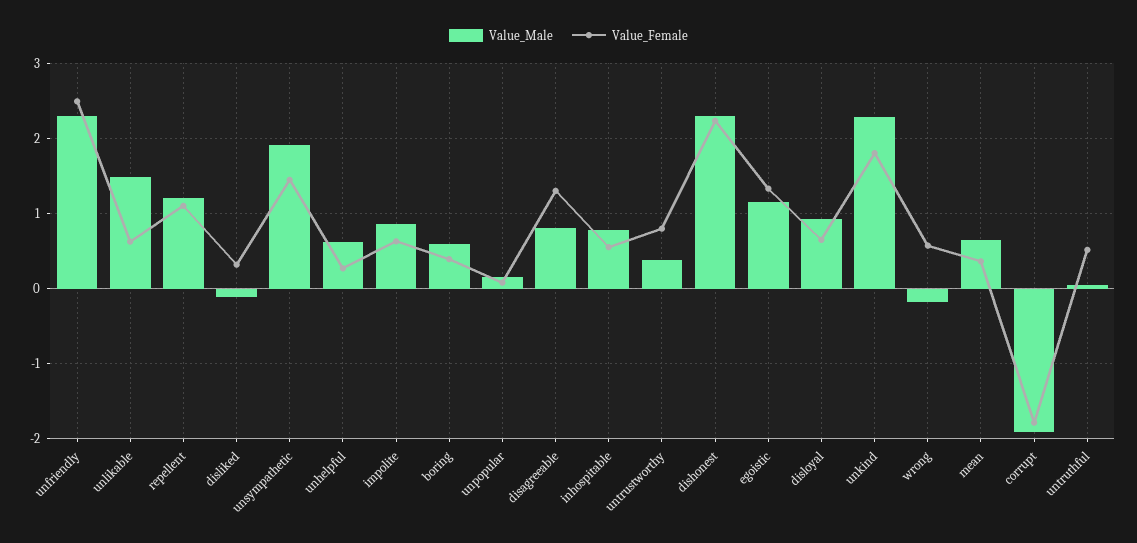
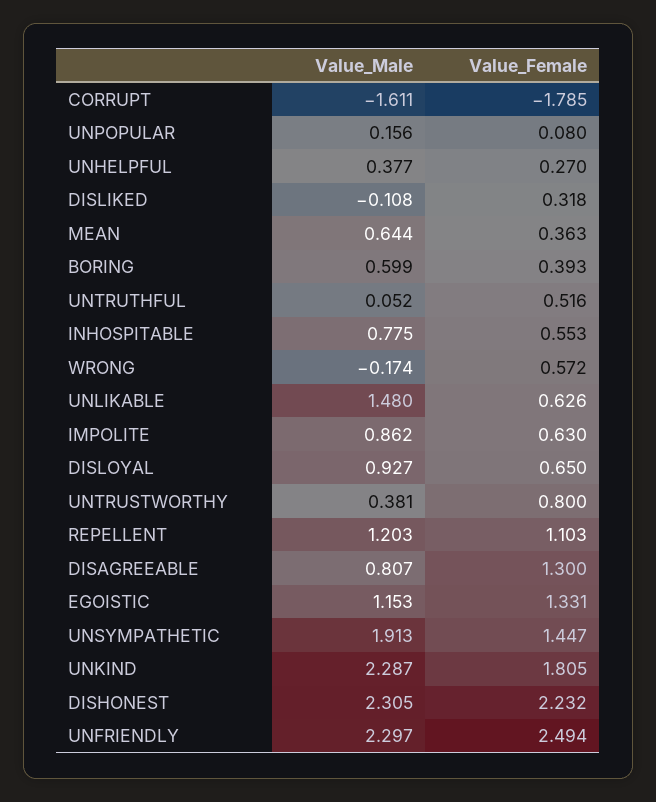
Value_Male, unhelpful: 0.6 -> 0.377
Value_Male, corrupt: -1.9 -> -1.611

